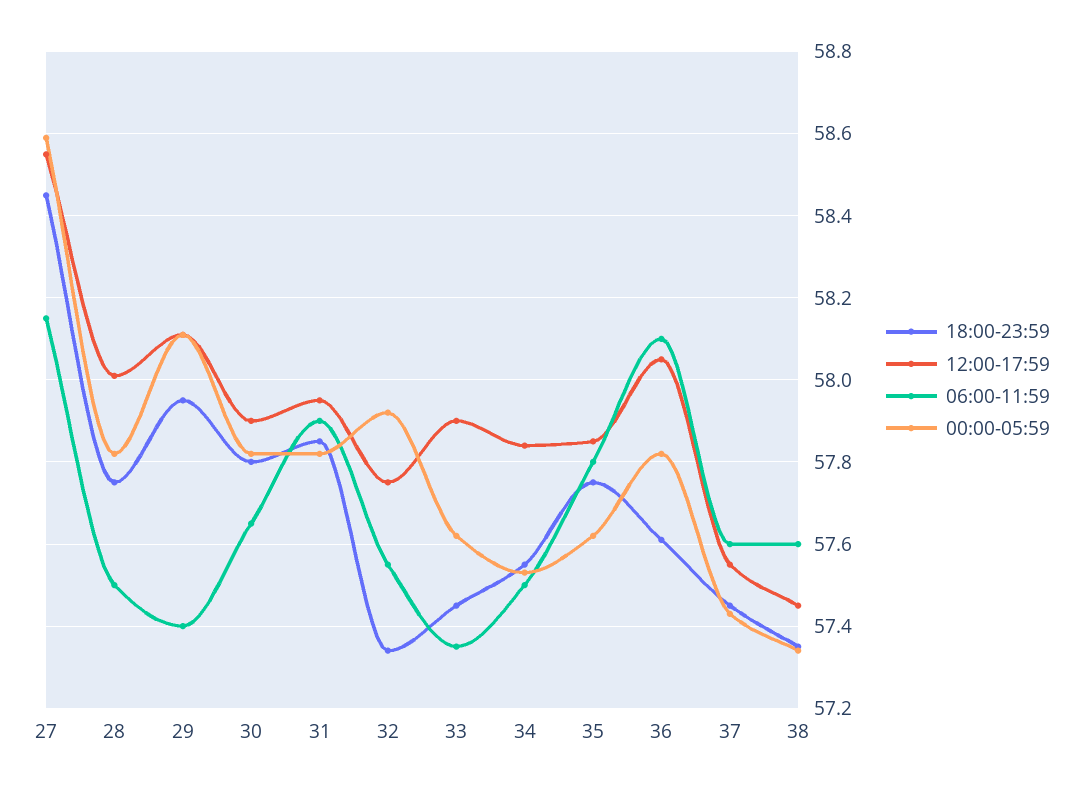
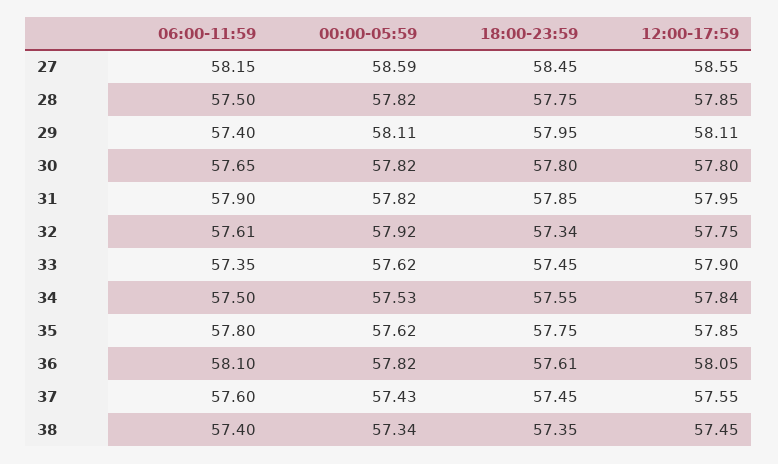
12:00-17:59, 28: 58 -> 57.85
12:00-17:59, 30: 57.9 -> 57.8
06:00-11:59, 32: 57.55 -> 57.61
06:00-11:59, 38: 57.6 -> 57.4

